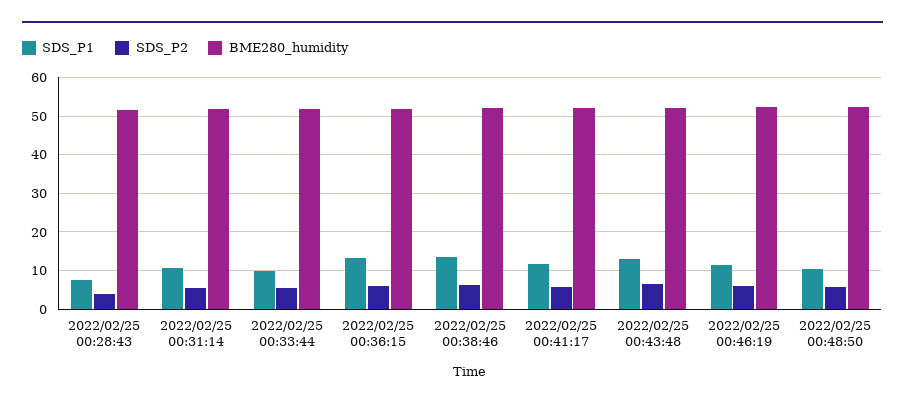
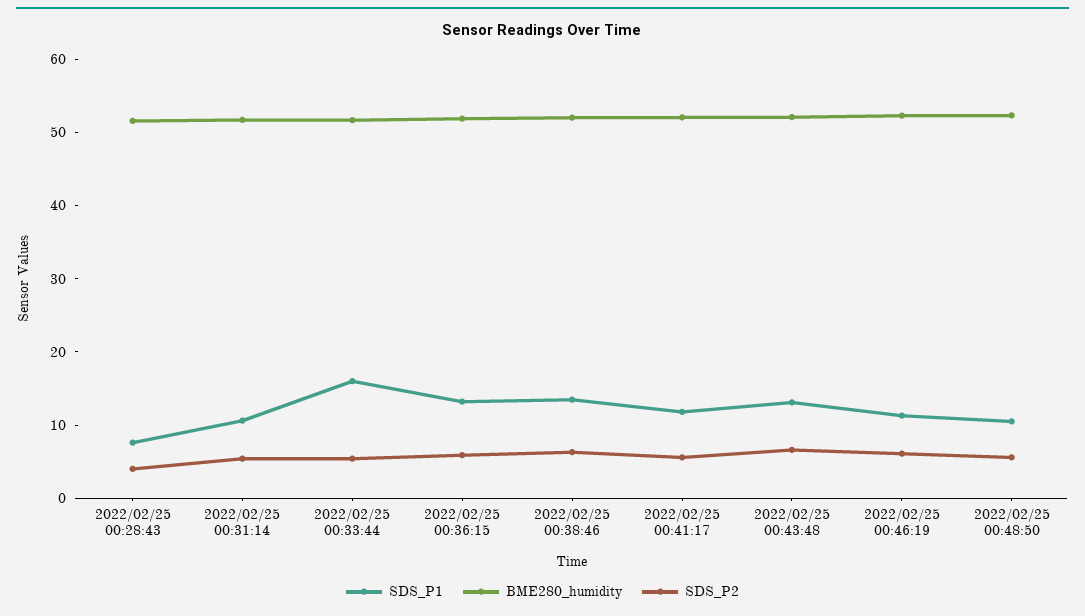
SDS_P1, 2022/02/25 00:33:44: 10 -> 16

